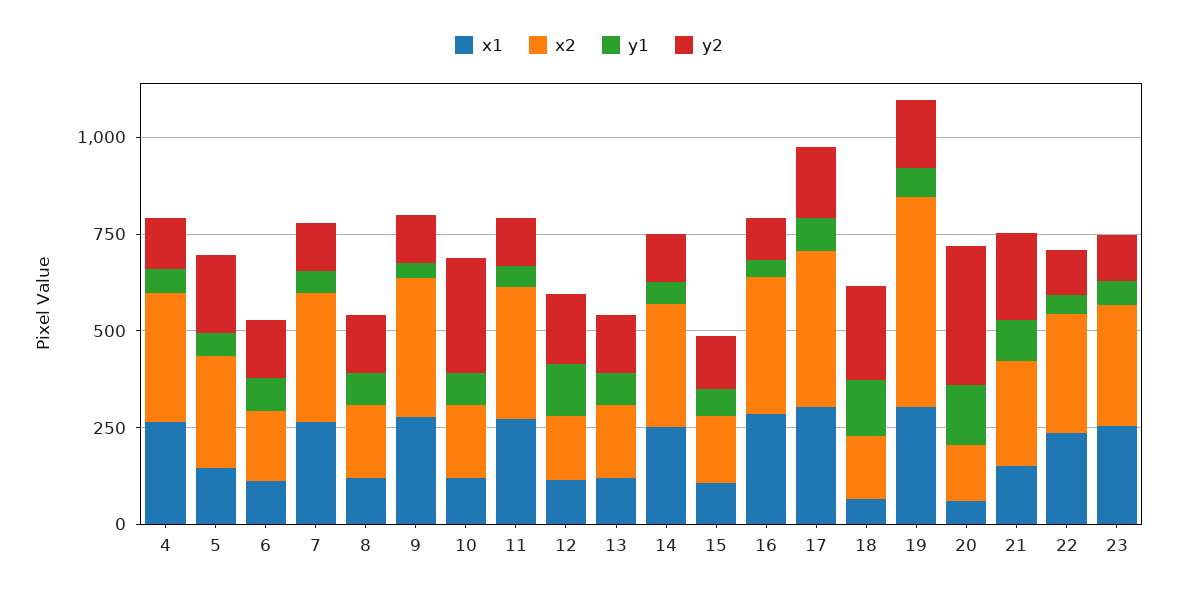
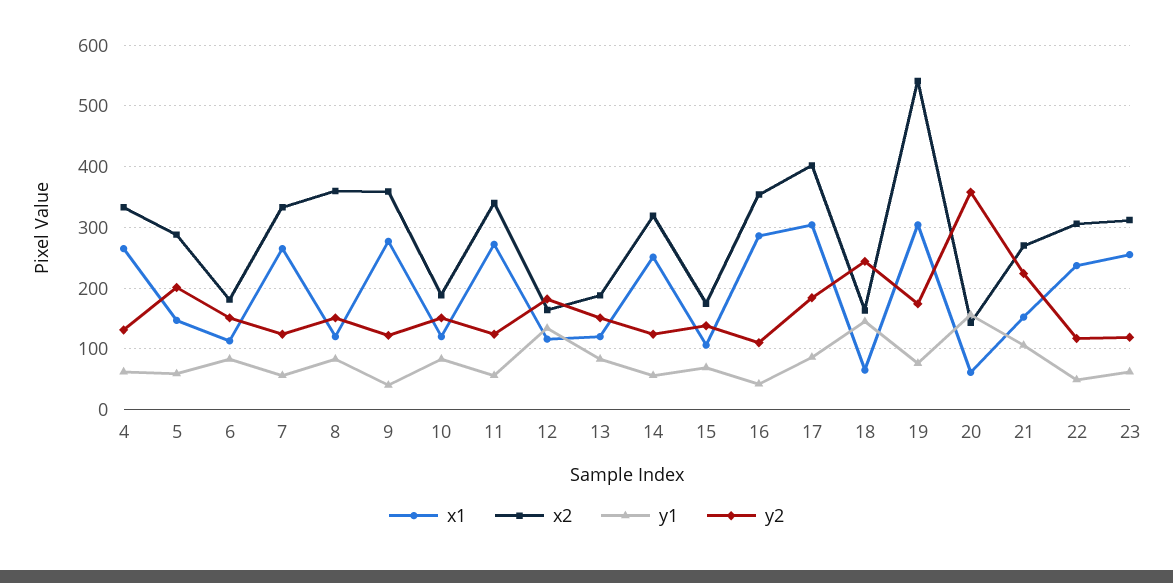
x2, 8: 200 -> 360
y2, 10: 300 -> 150

